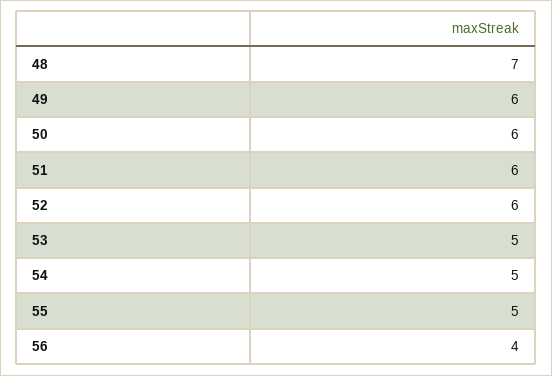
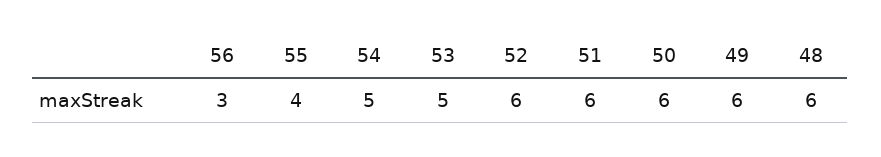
48: 7 -> 6
55: 5 -> 4
56: 4 -> 3

